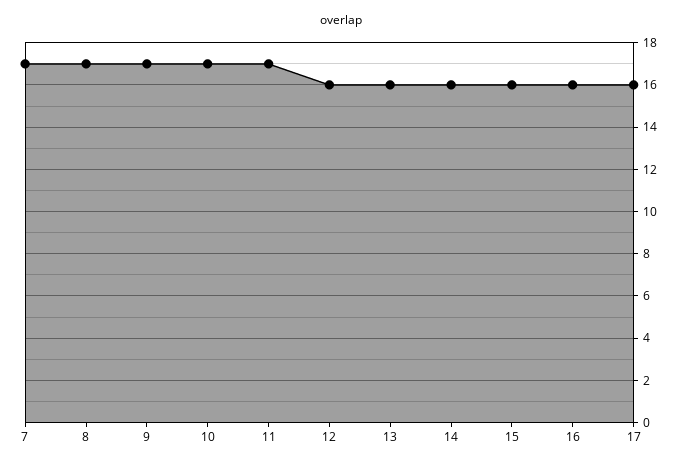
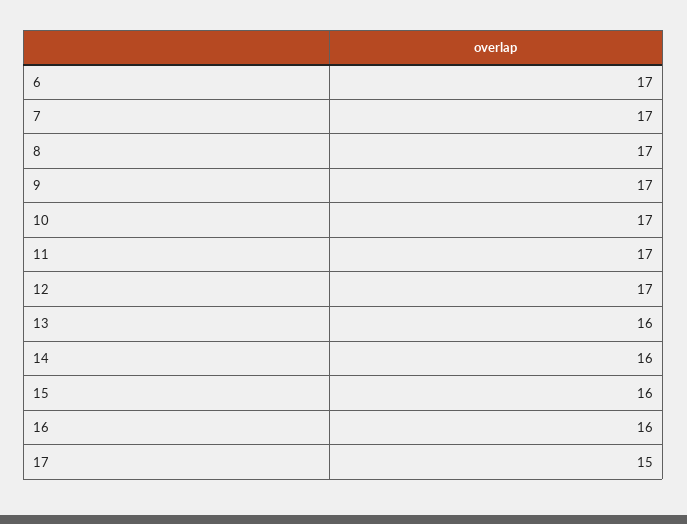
12: 16 -> 17
17: 16 -> 15
6: none -> 17

